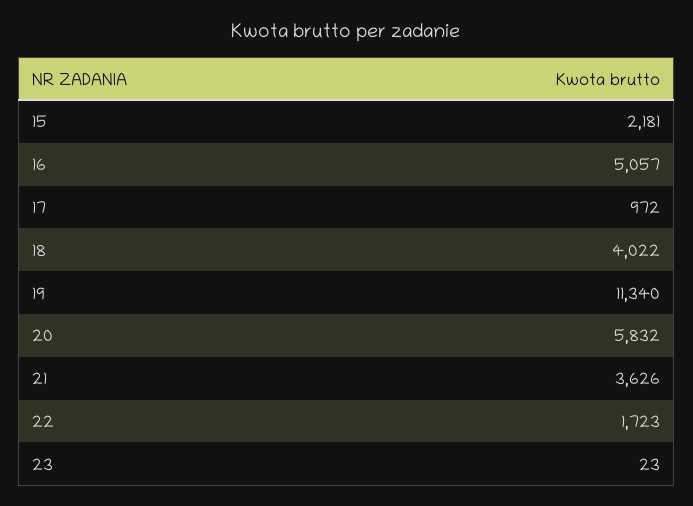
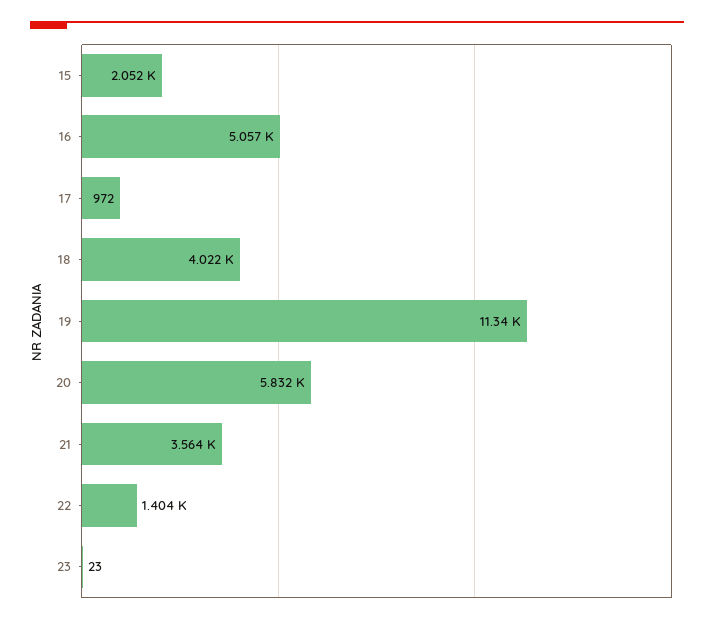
15: 2181 -> 2052
21: 3626 -> 3564
22: 1723 -> 1404

